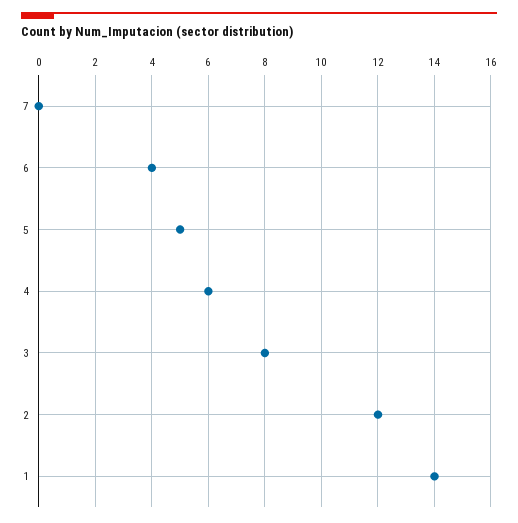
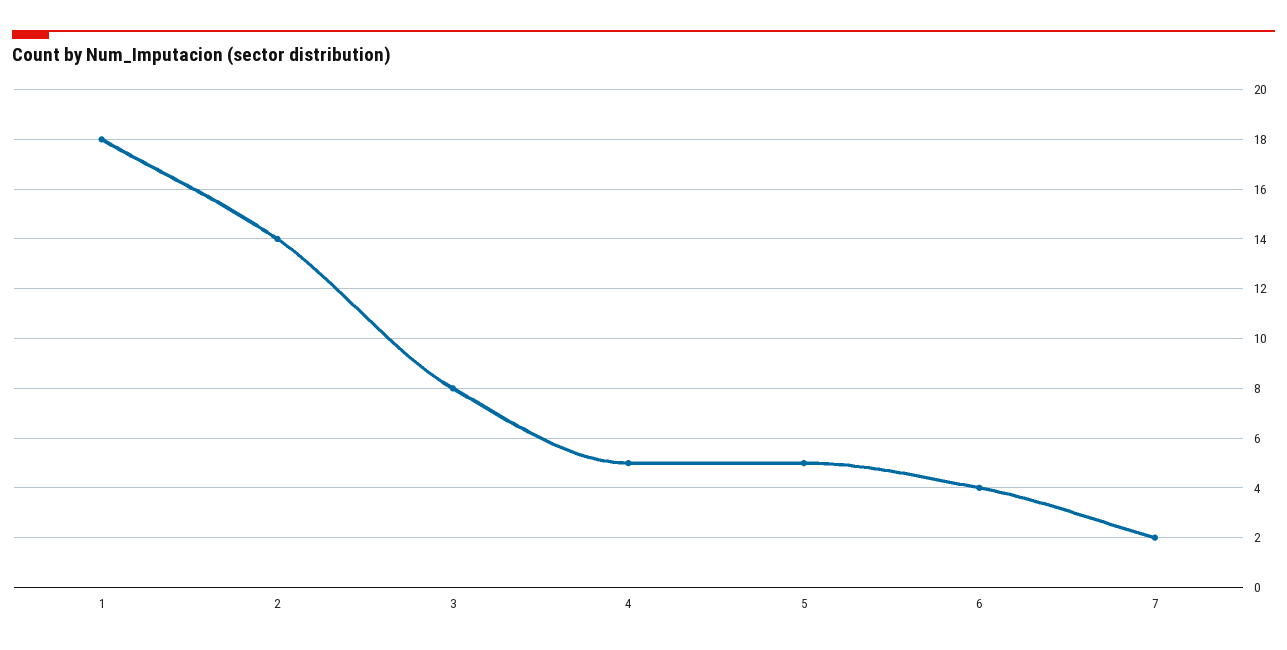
7: 0 -> 2
4: 6 -> 5
2: 12 -> 14
1: 14 -> 18

